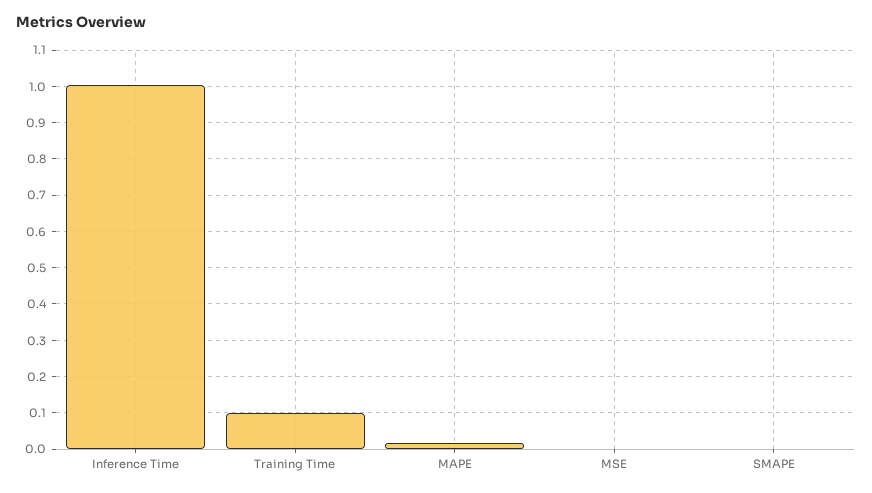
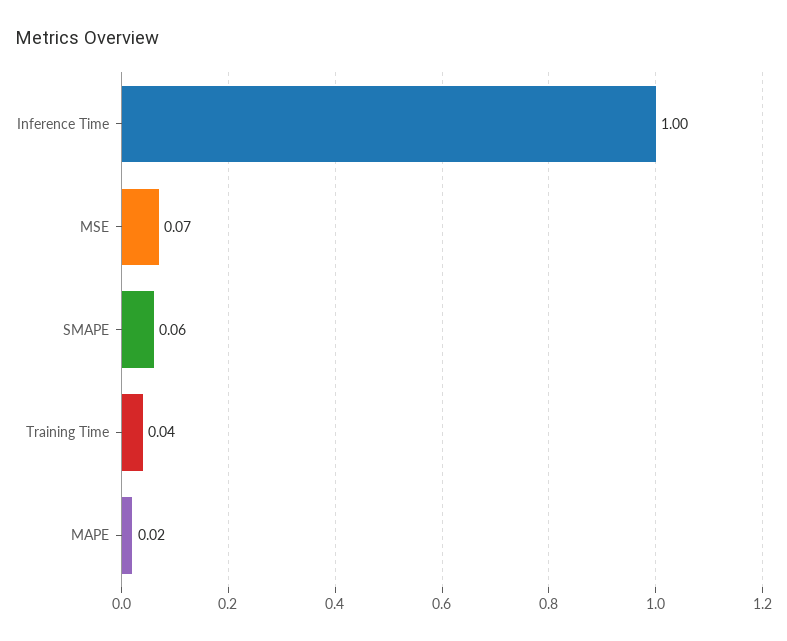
Training Time: 0.1 -> 0.04
MSE: 0 -> 0.07
SMAPE: 0 -> 0.06

